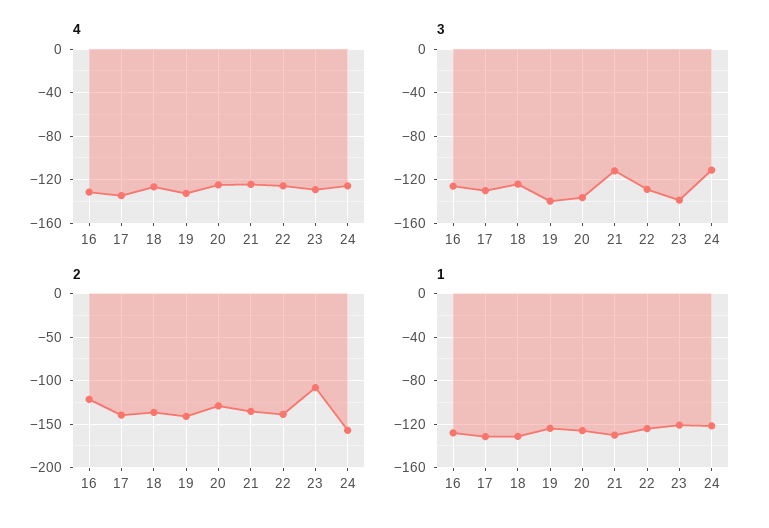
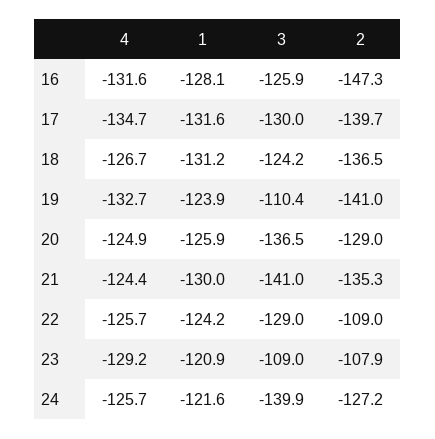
3, 19: -140 -> -110.4
3, 21: -110 -> -141
3, 23: -140 -> -109
3, 24: -110 -> -139.9
2, 16: -120 -> -147.3
2, 22: -140 -> -109
2, 24: -160 -> -127.2

